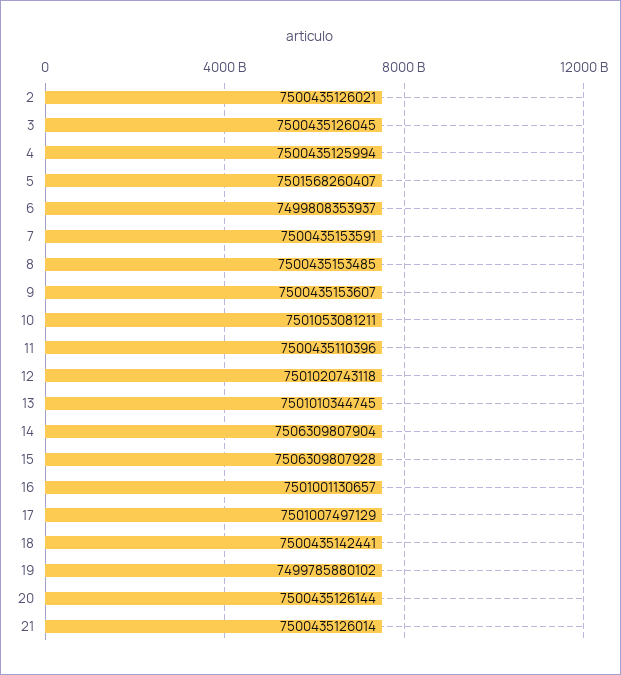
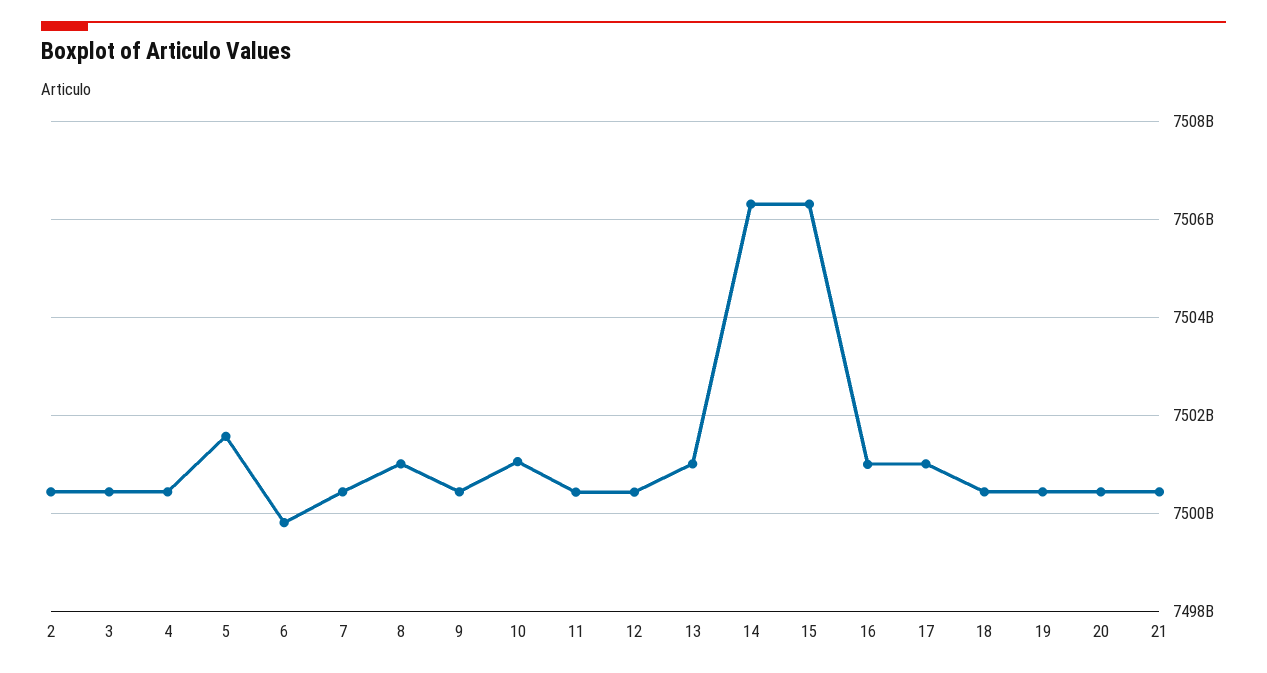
8: 7500435153485 -> 7501000000000
12: 7501020743118 -> 7500400000000
19: 7499785880102 -> 7500400000000

